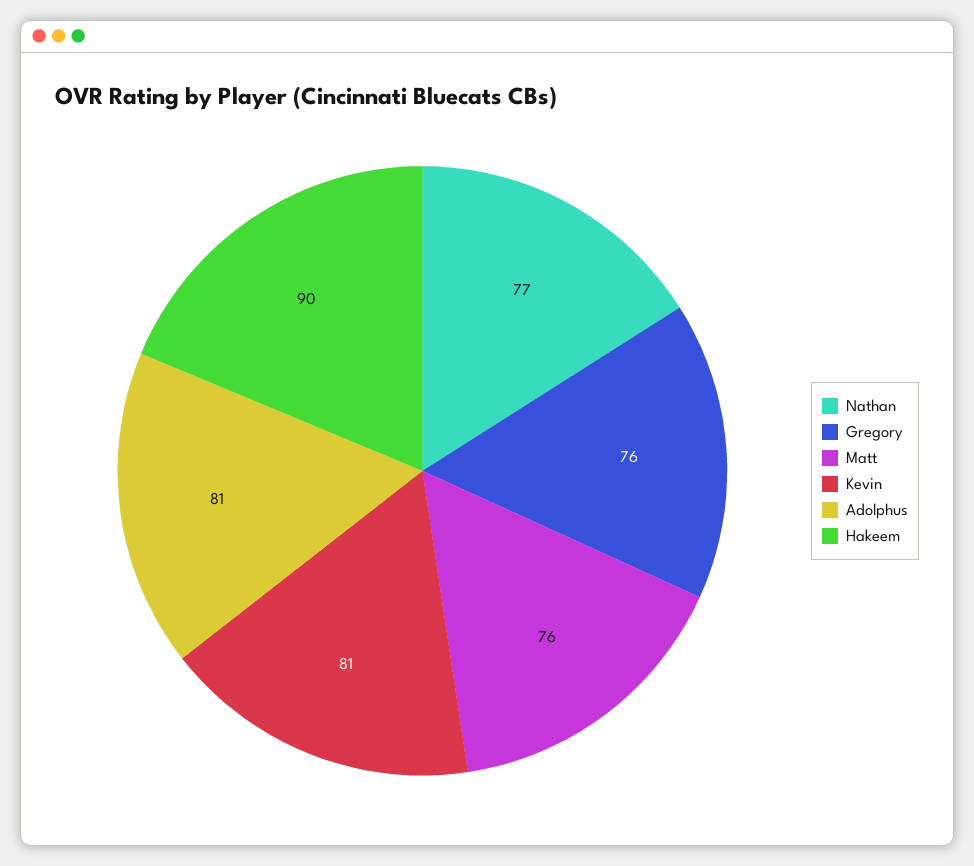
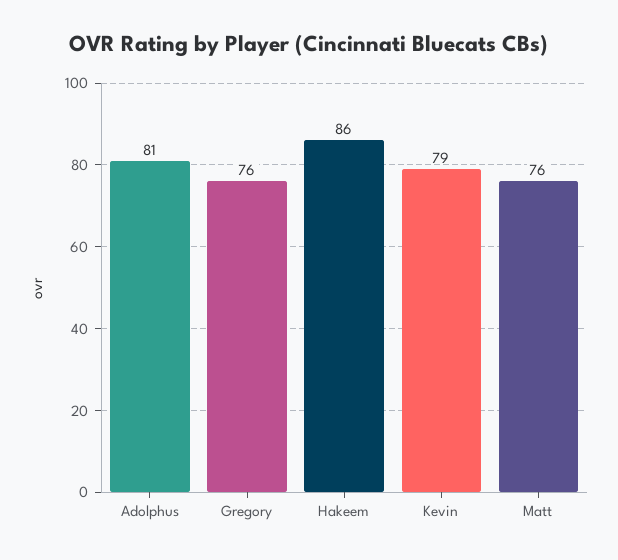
Nathan: 77 -> none
Kevin: 81 -> 79
Hakeem: 90 -> 86

